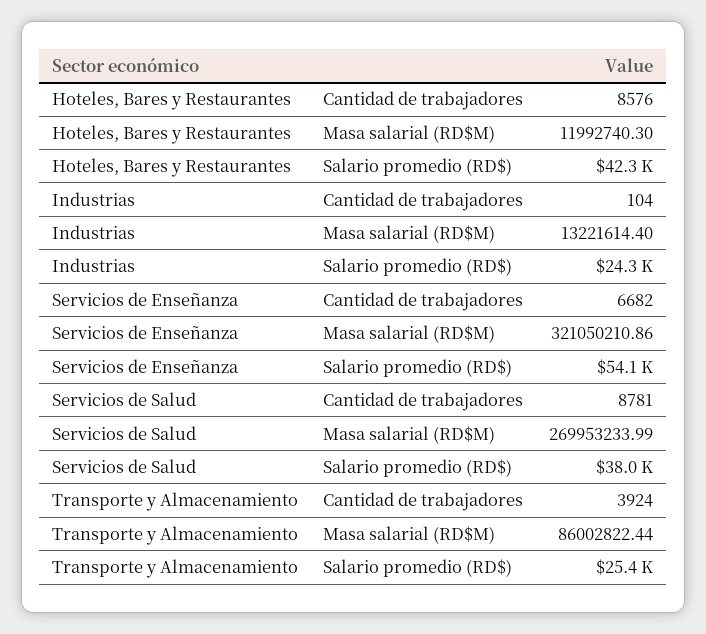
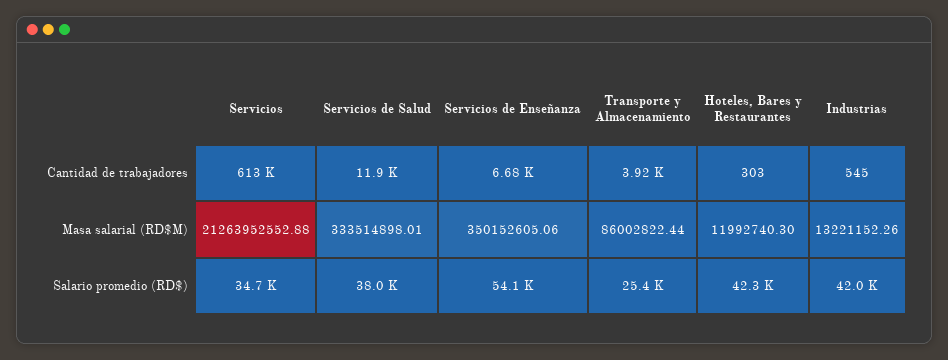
Hoteles, Bares y Restaurantes, Cantidad de trabajadores: 8576 -> 303
Industrias, Cantidad de trabajadores: 104 -> 545
Industrias, Masa salarial (RD$M): 13221614.4 -> 13221152.26
Industrias, Salario promedio (RD$): 24300 -> 42000
Servicios de Enseñanza, Masa salarial (RD$M): 321050210.86 -> 350152605.06
Servicios de Salud, Cantidad de trabajadores: 8781 -> 11900
Servicios de Salud, Masa salarial (RD$M): 269953233.99 -> 333514898.01
Servicios, Cantidad de trabajadores: none -> 613000
Servicios, Masa salarial (RD$M): none -> 21263952552.88
Servicios, Salario promedio (RD$): none -> 34700

